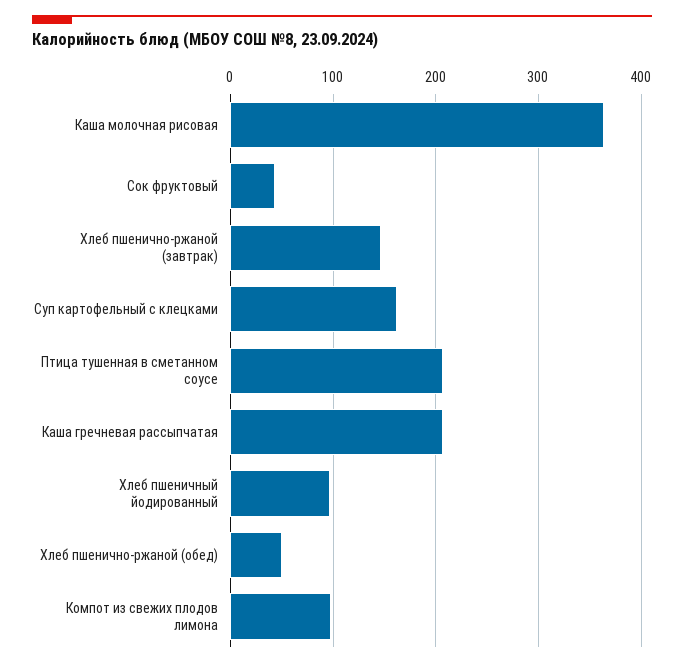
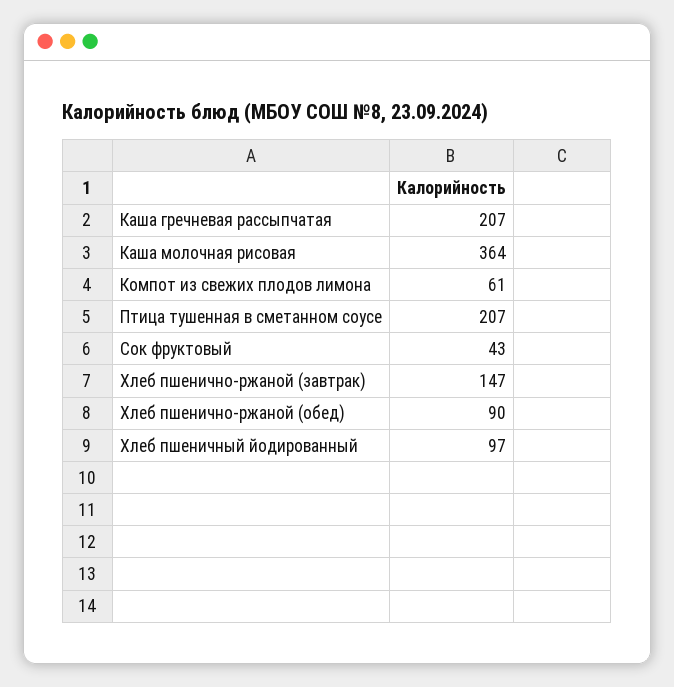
Суп картофельный с клецками: 160 -> none
Хлеб пшенично-ржаной (обед): 50 -> 90
Компот из свежих плодов лимона: 100 -> 61

